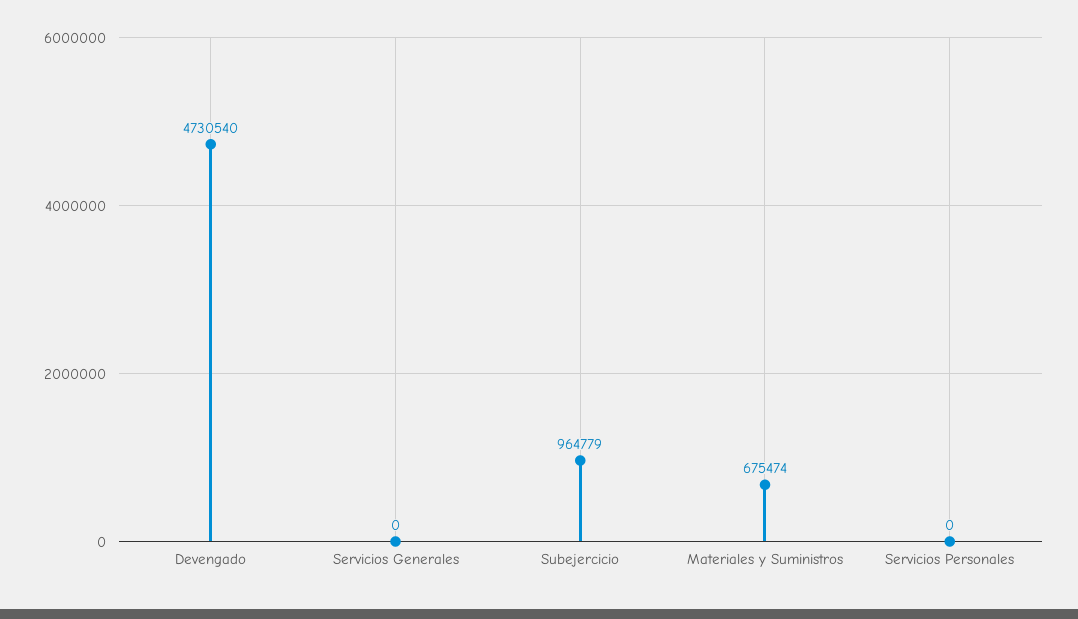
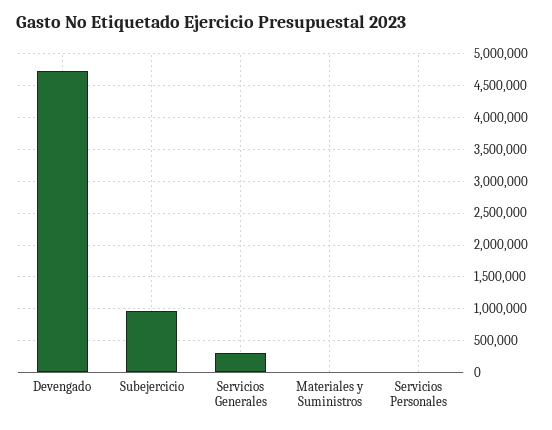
Servicios Generales: 0 -> 300000
Materiales y Suministros: 675474 -> 0

